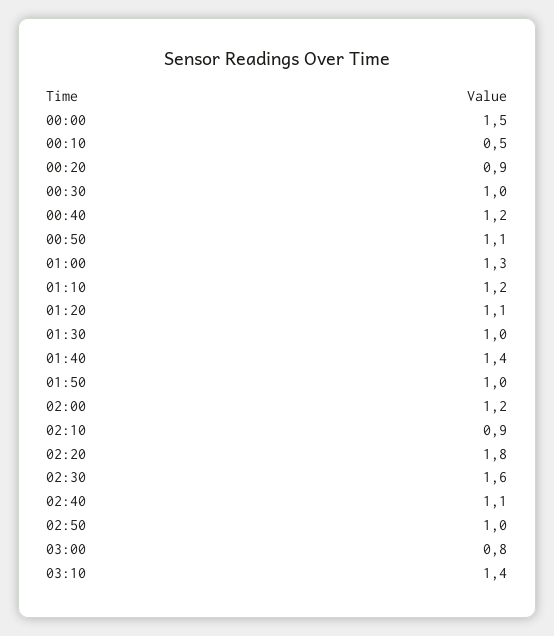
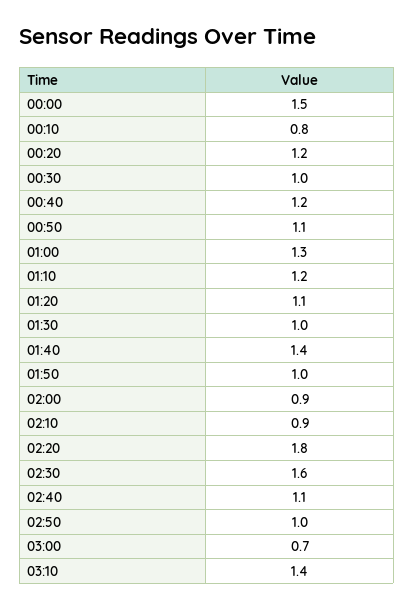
00:10: 0.5 -> 0.8
00:20: 0.9 -> 1.2
02:00: 1.2 -> 0.9
03:00: 0.8 -> 0.7

